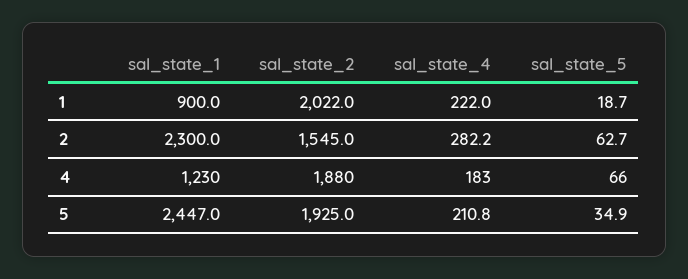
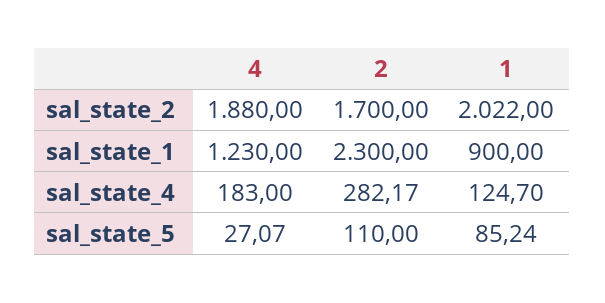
sal_state_4, 1: 222 -> 124.7
sal_state_5, 1: 18.7 -> 85.24
sal_state_2, 2: 1545 -> 1700
sal_state_5, 2: 62.7 -> 110
sal_state_5, 4: 66 -> 27.07
sal_state_1, 5: 2447 -> none
sal_state_2, 5: 1925 -> none
sal_state_4, 5: 210.8 -> none
sal_state_5, 5: 34.9 -> none

